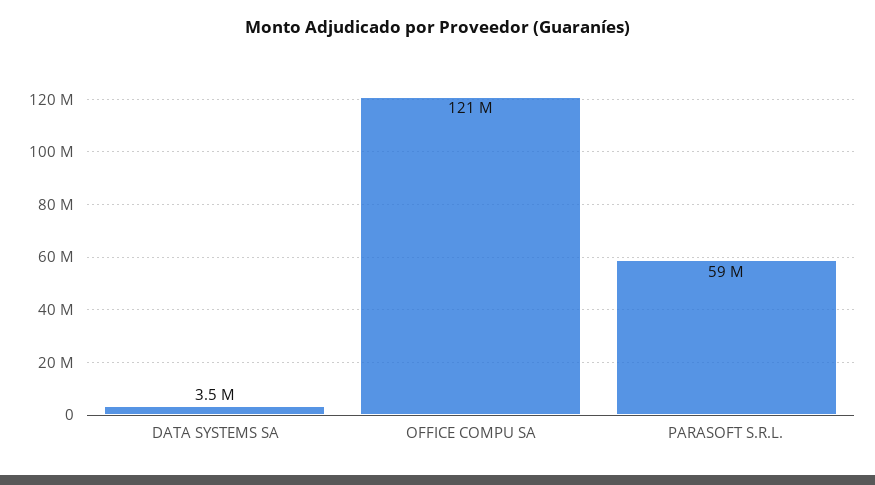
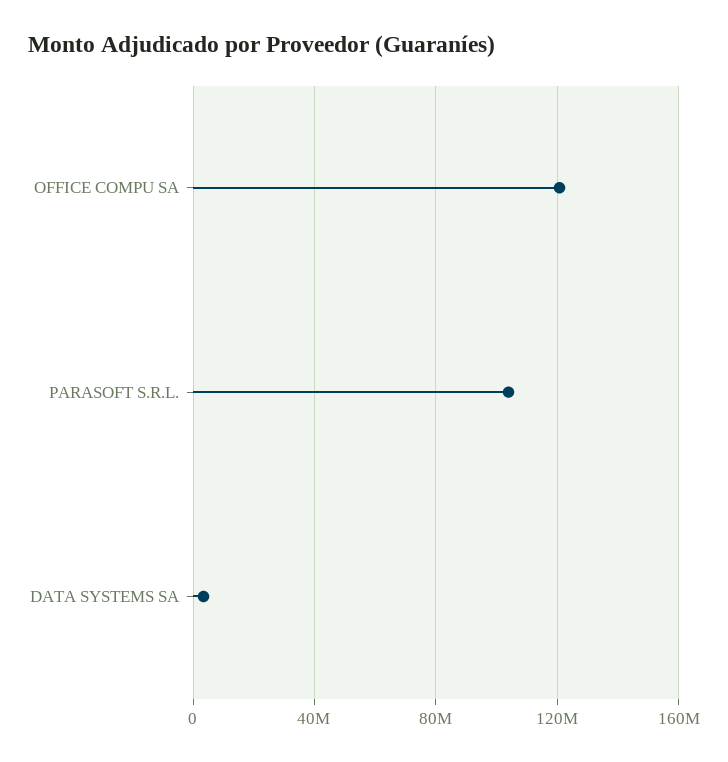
PARASOFT S.R.L.: 59000000 -> 105000000

